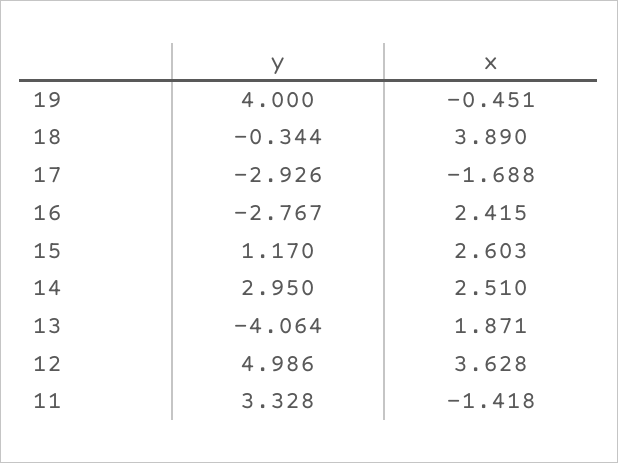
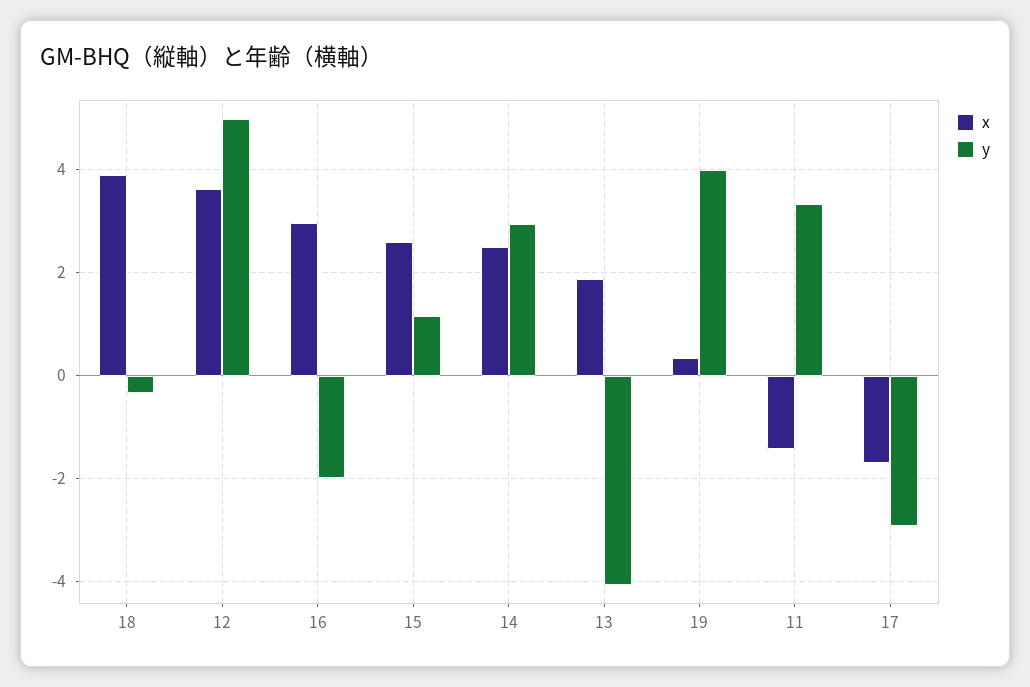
x, 19: -0.451 -> 0.4
y, 16: -2.767 -> -2
x, 16: 2.415 -> 3

